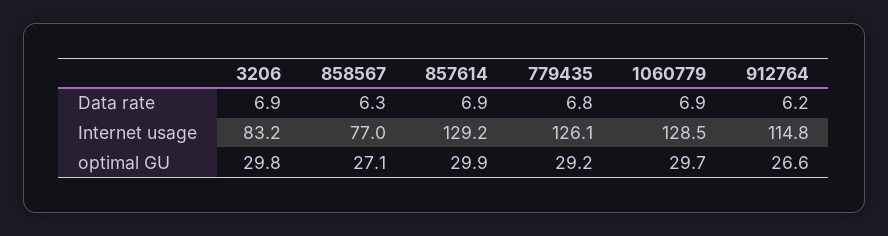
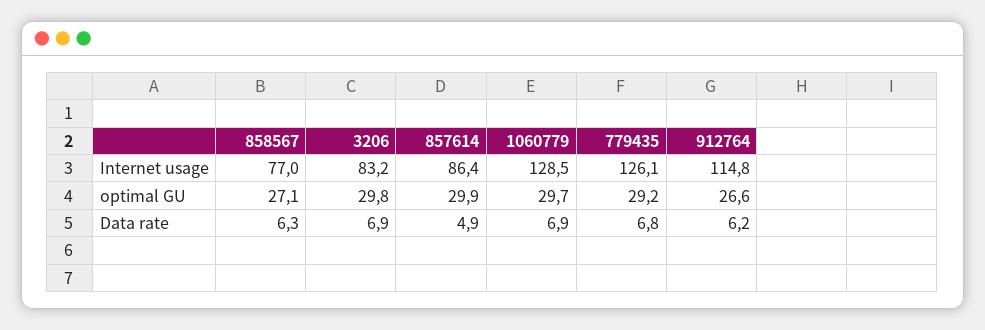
857614, Data rate: 6.9 -> 4.9
857614, Internet usage: 129.2 -> 86.4

